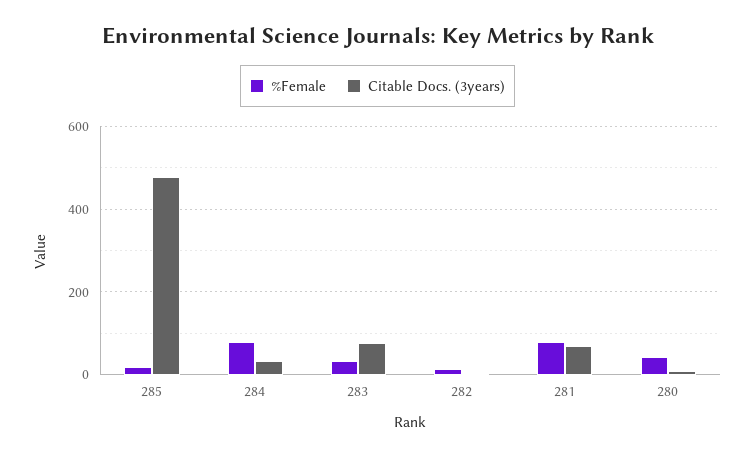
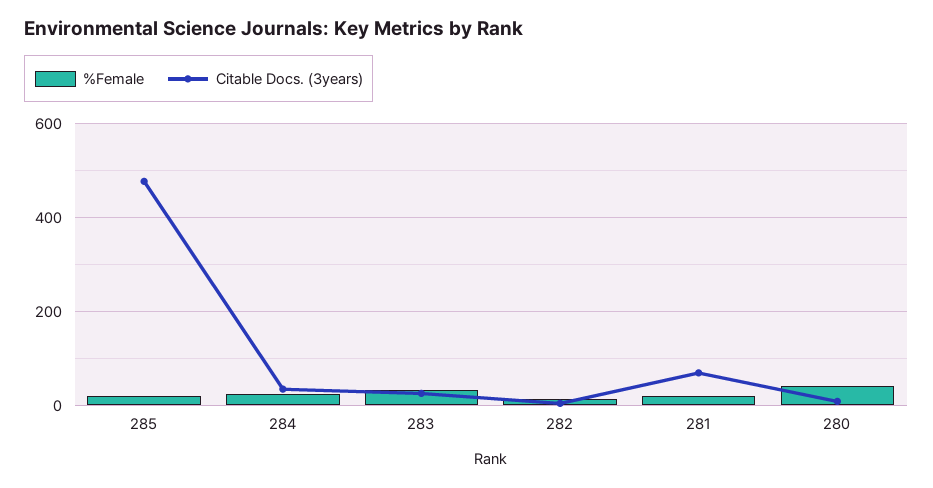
%Female, 284: 80 -> 20
Citable Docs. (3years), 283: 80 -> 20
%Female, 281: 80 -> 20

